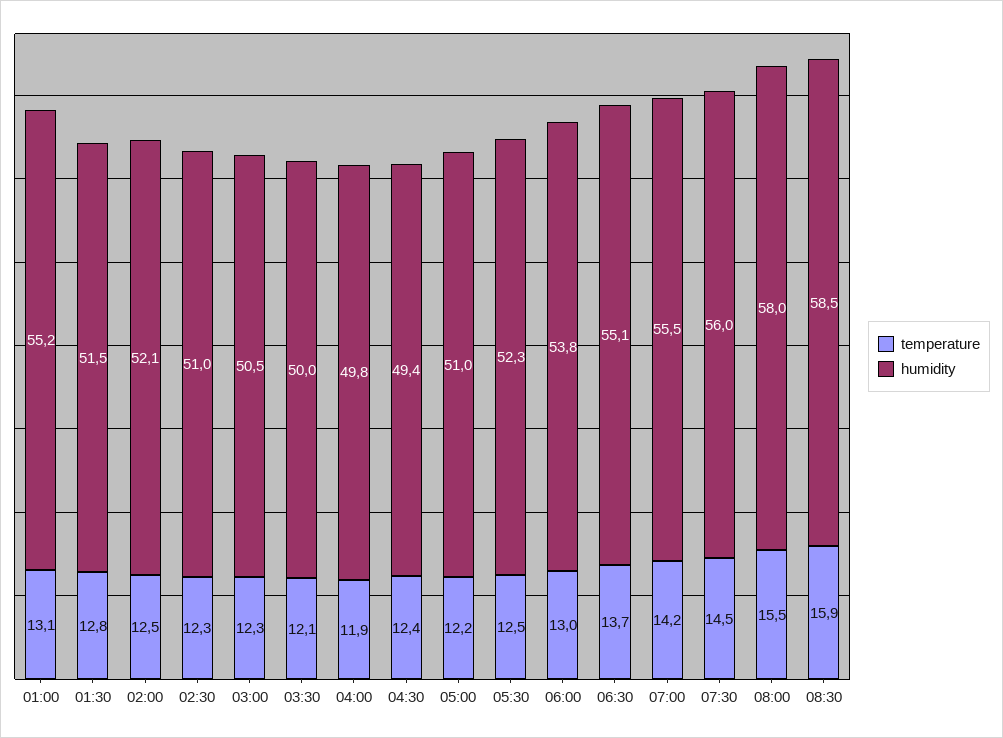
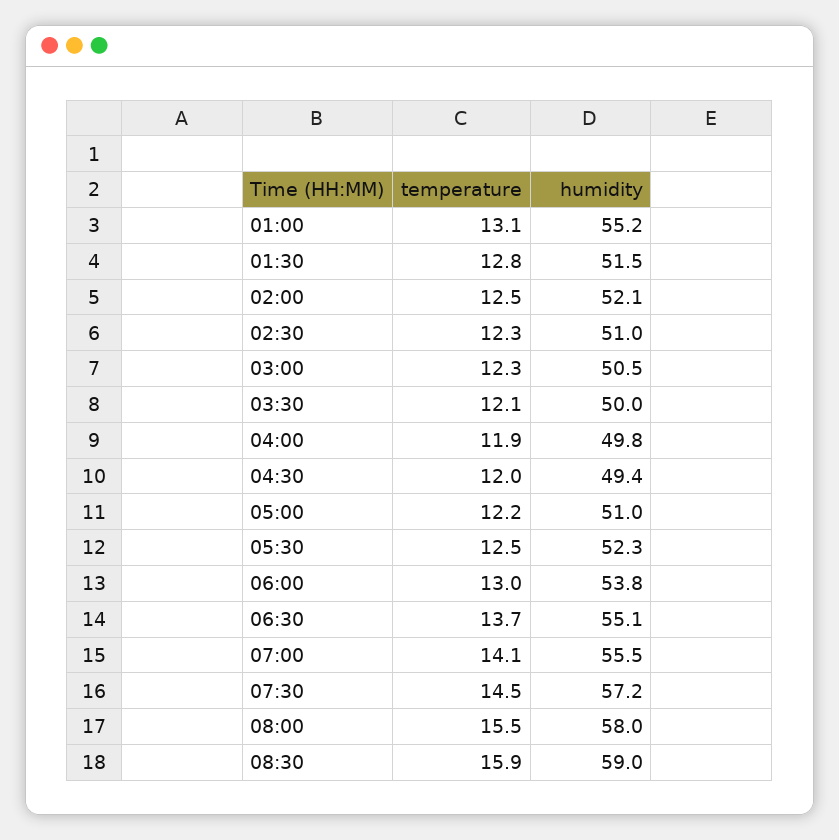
temperature, 04:30: 12.4 -> 12
temperature, 07:00: 14.2 -> 14.1
humidity, 07:30: 56 -> 57.2
humidity, 08:30: 58.5 -> 59

